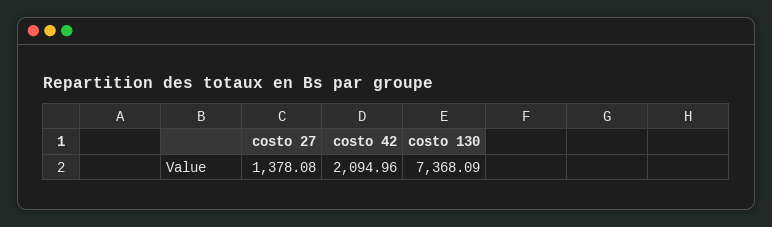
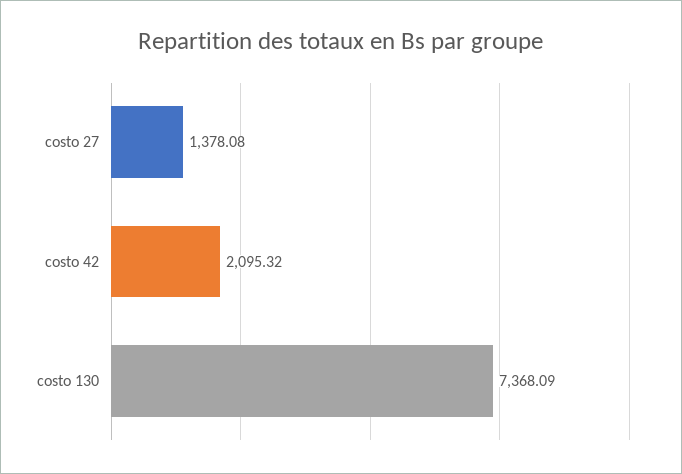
costo 42: 2094.96 -> 2095.32

